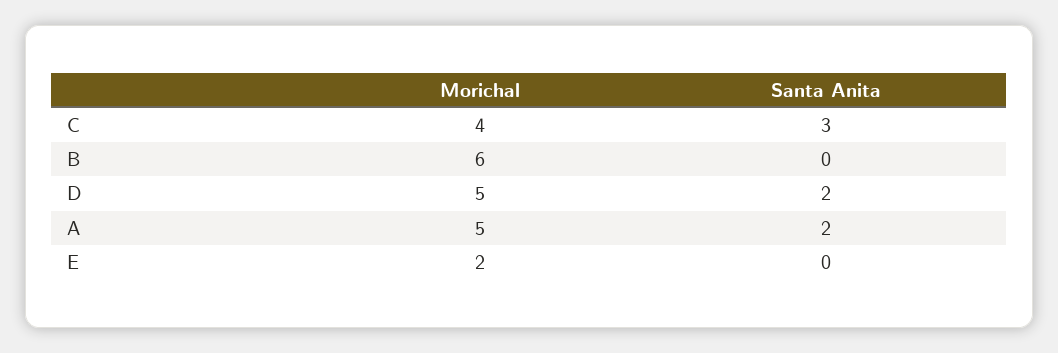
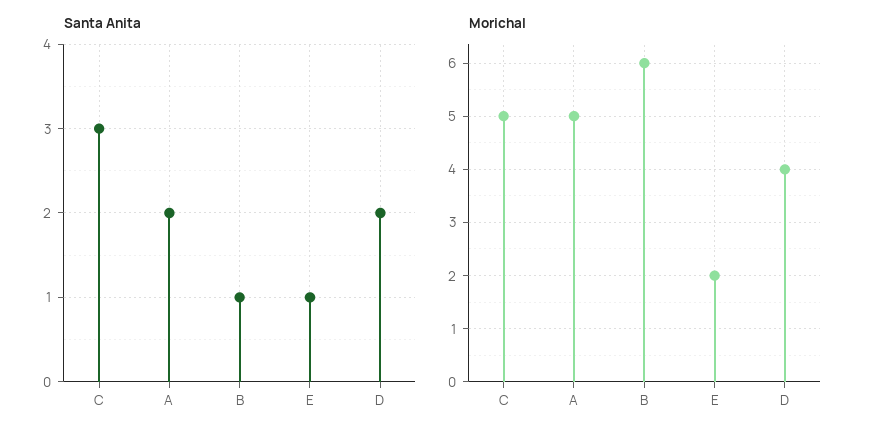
Morichal, C: 4 -> 5
Santa Anita, B: 0 -> 1
Morichal, D: 5 -> 4
Santa Anita, E: 0 -> 1

